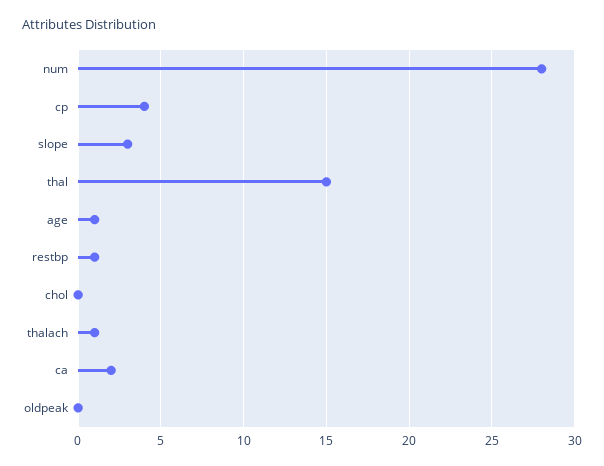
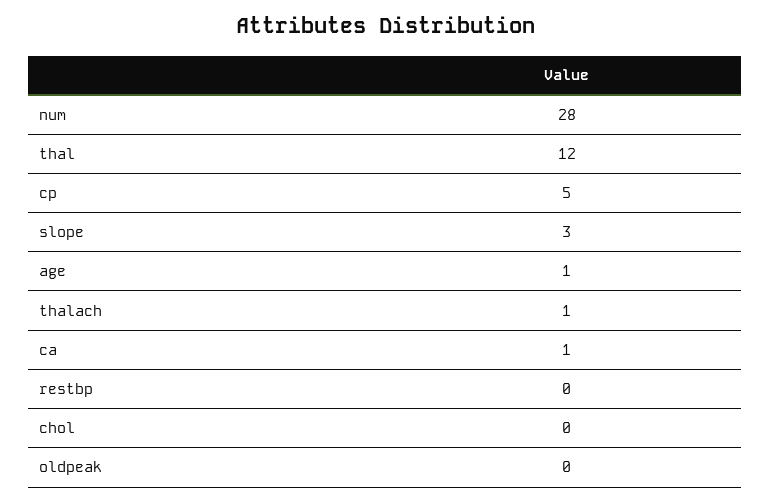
cp: 4 -> 5
thal: 15 -> 12
restbp: 1 -> 0
ca: 2 -> 1

